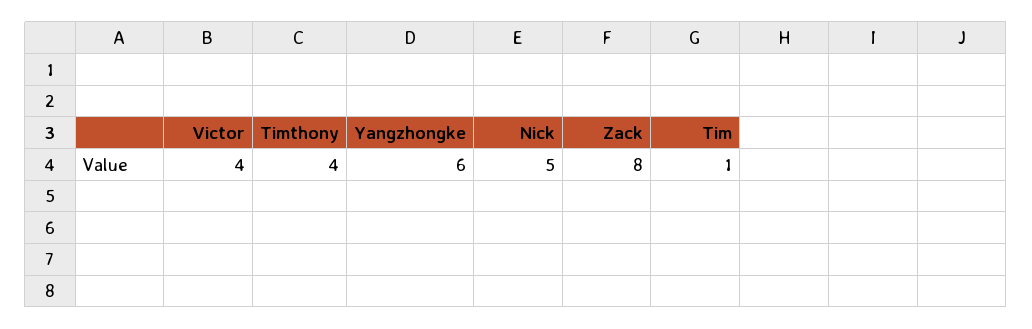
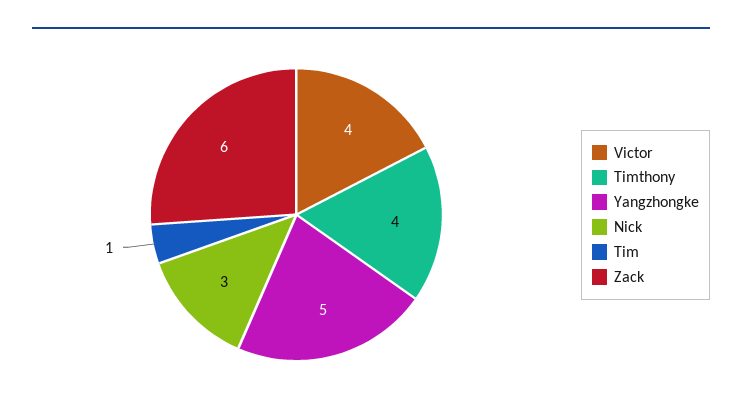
Yangzhongke: 6 -> 5
Nick: 5 -> 3
Zack: 8 -> 6

